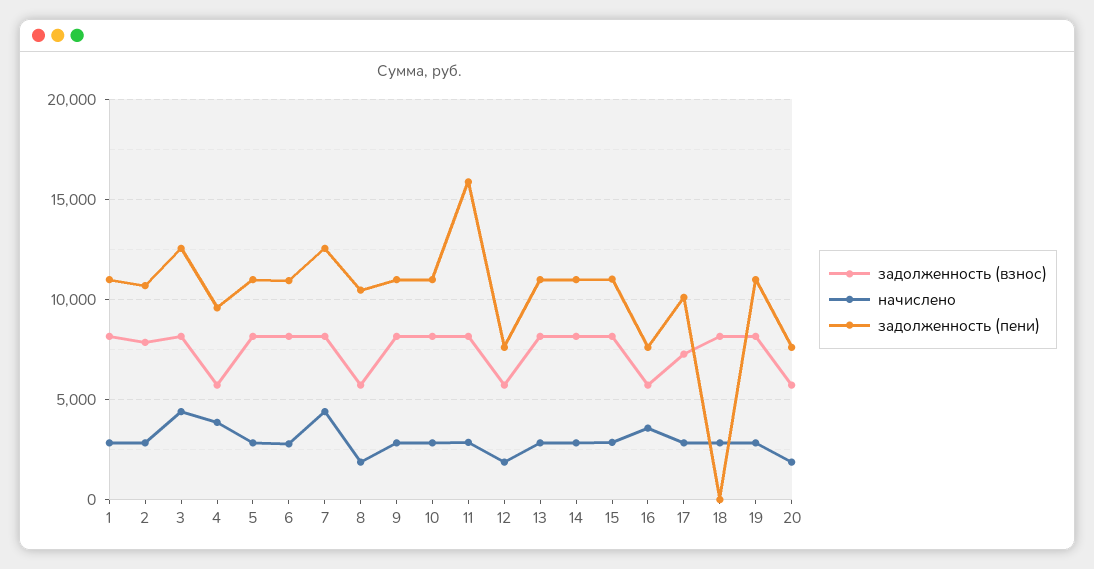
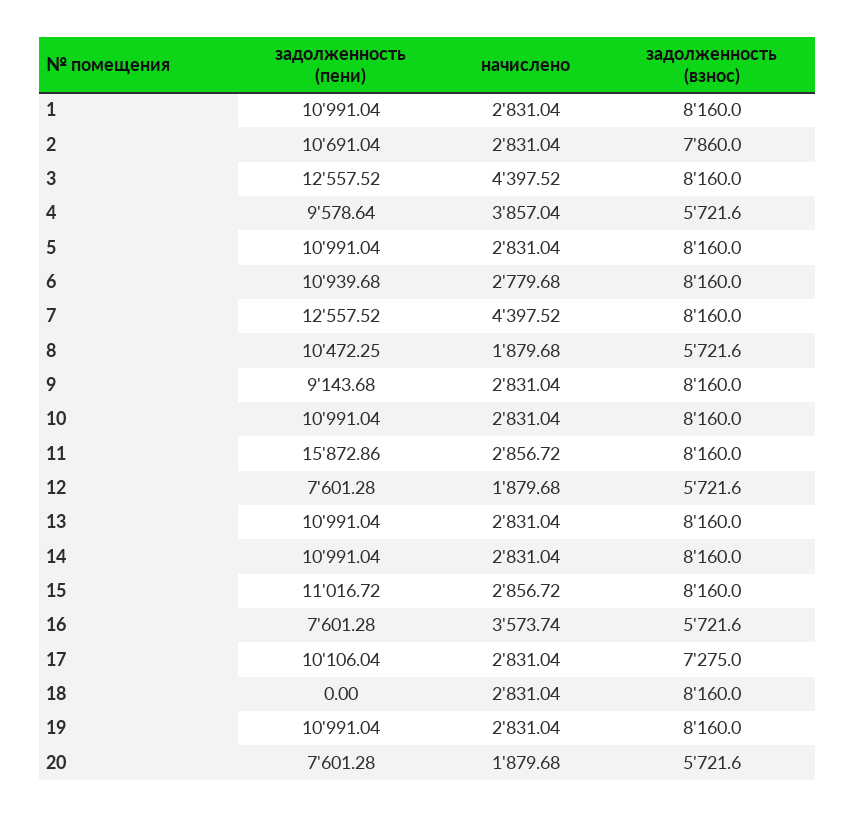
задолженность (пени), 9: 11000 -> 9143.68

